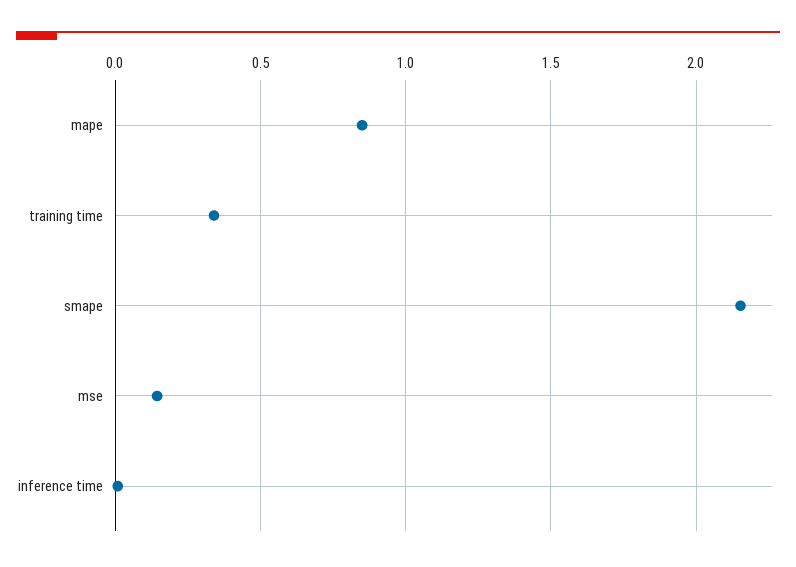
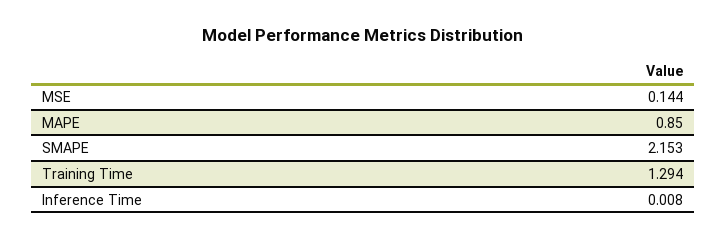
training time: 0.35 -> 1.294

